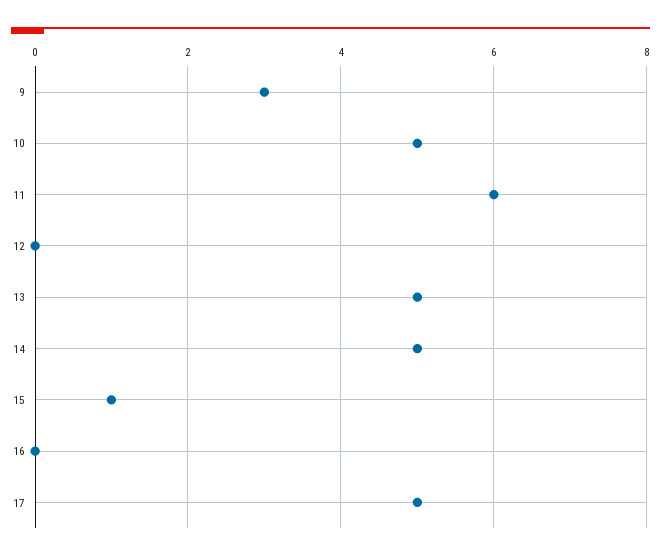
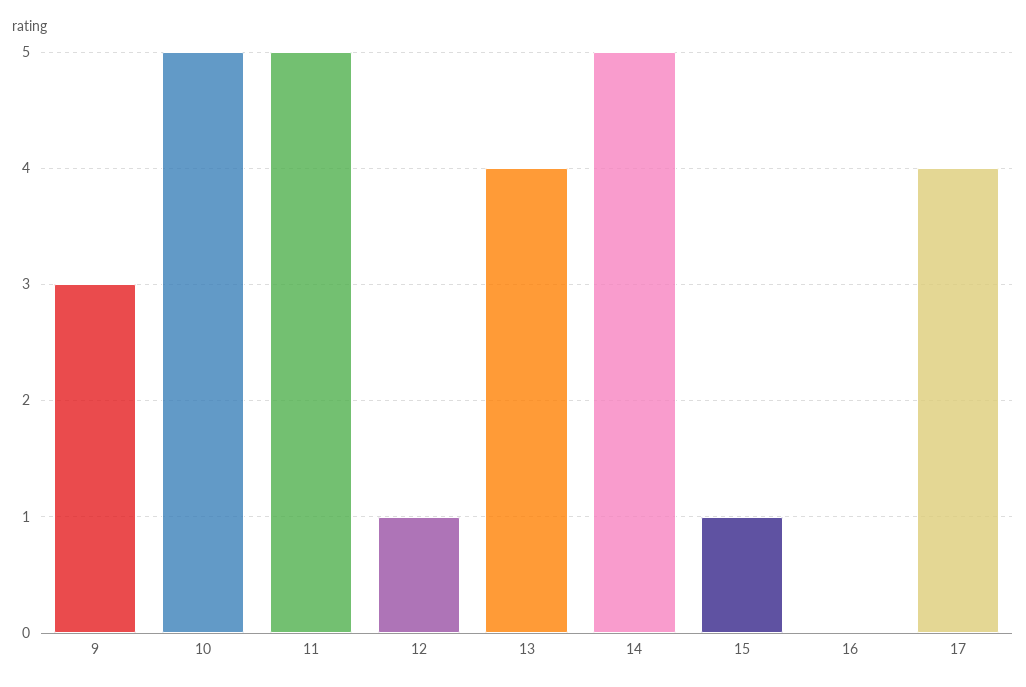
11: 6 -> 5
12: 0 -> 1
13: 5 -> 4
17: 5 -> 4

